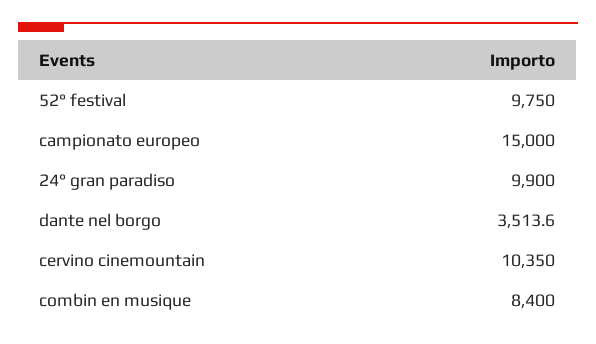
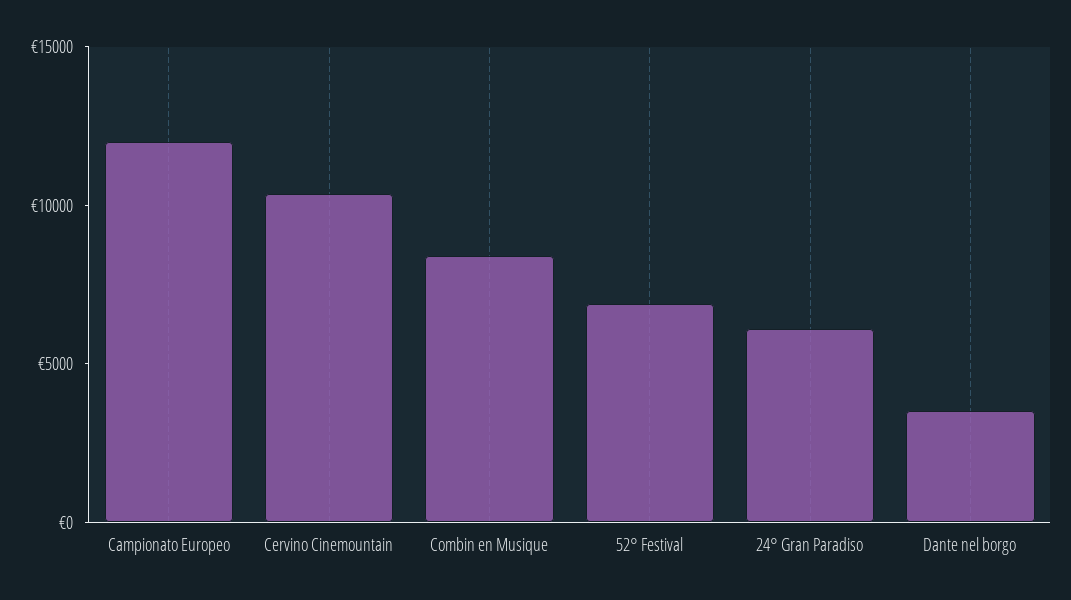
52° festival: 9750 -> 7000
campionato europeo: 15000 -> 12000
24° gran paradiso: 9900 -> 6000

